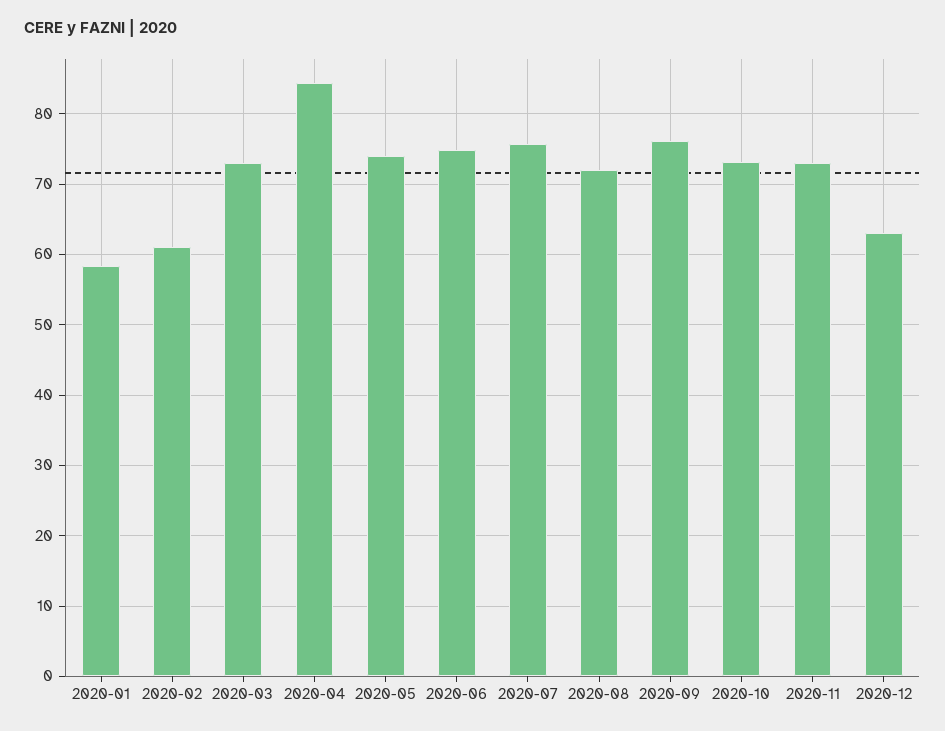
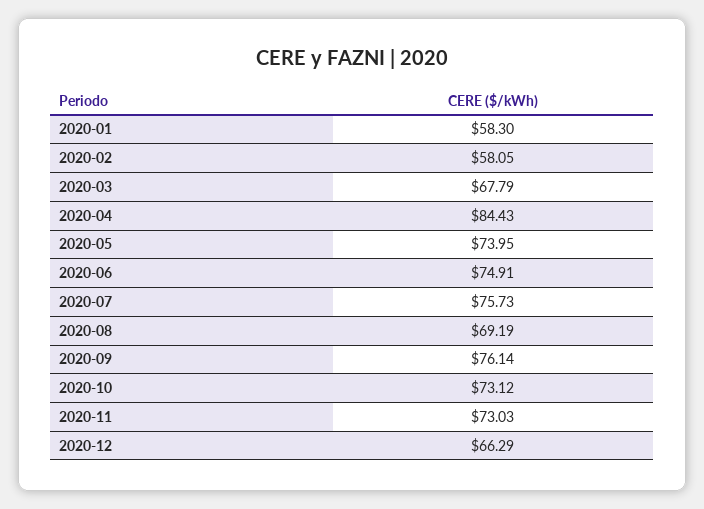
2020-02: 61 -> 58.05
2020-03: 73 -> 67.79
2020-08: 72 -> 69.19
2020-12: 63 -> 66.29

